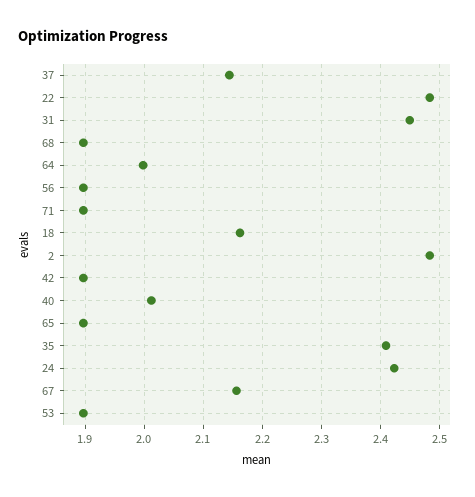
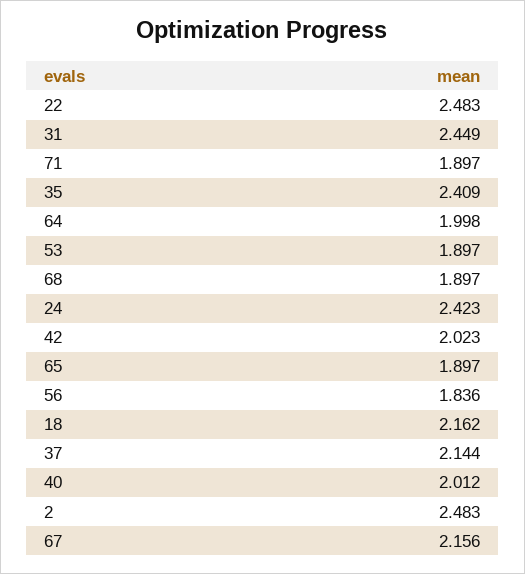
56: 1.9 -> 1.836
42: 1.9 -> 2.023

